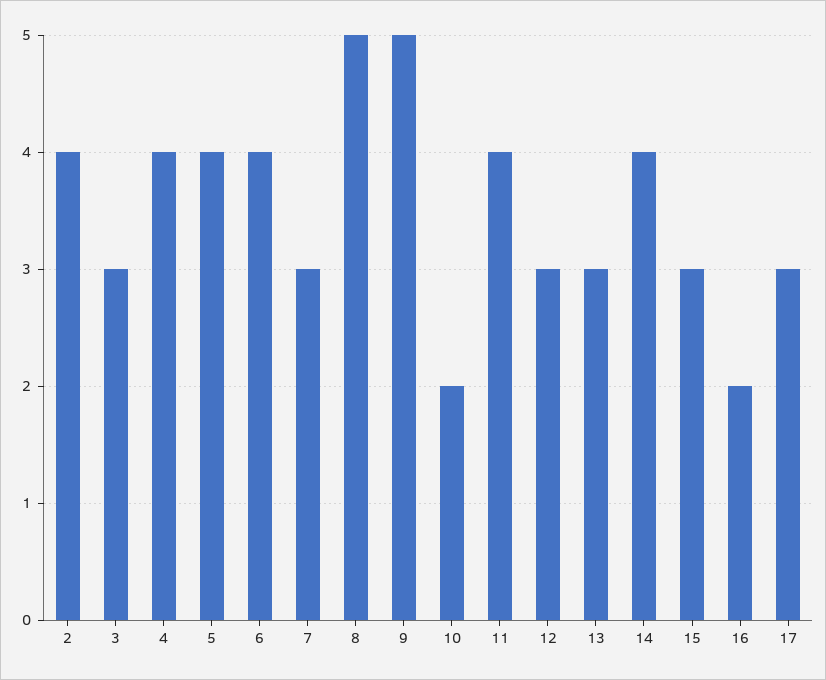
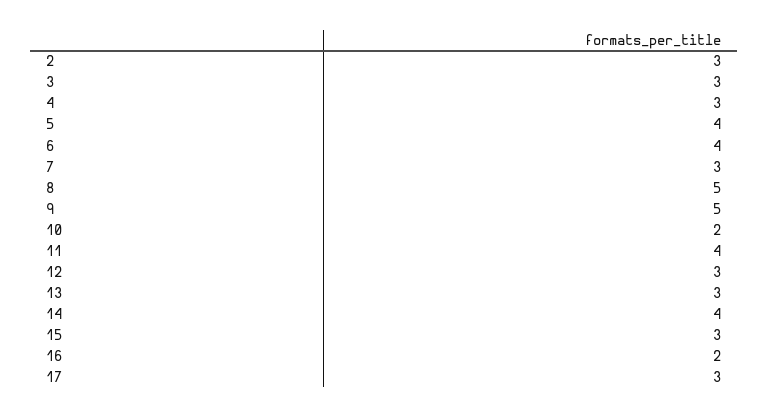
2: 4 -> 3
4: 4 -> 3

